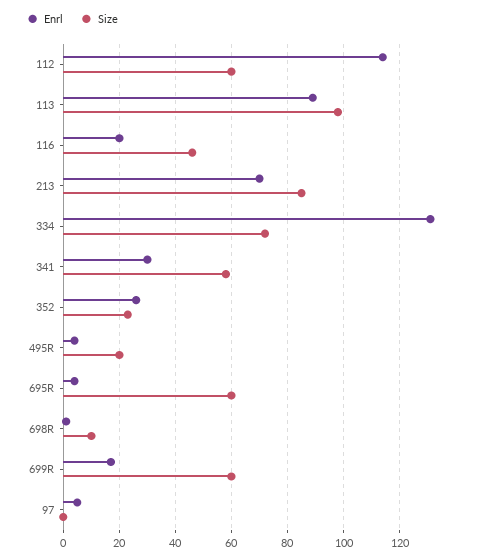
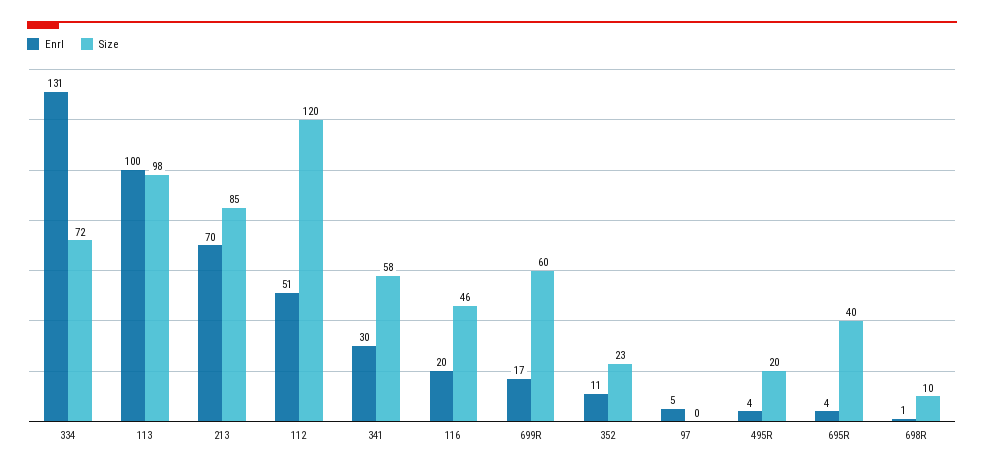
Enrl, 112: 115 -> 51
Size, 112: 60 -> 120
Enrl, 113: 90 -> 100
Enrl, 352: 25 -> 11
Size, 695R: 60 -> 40

